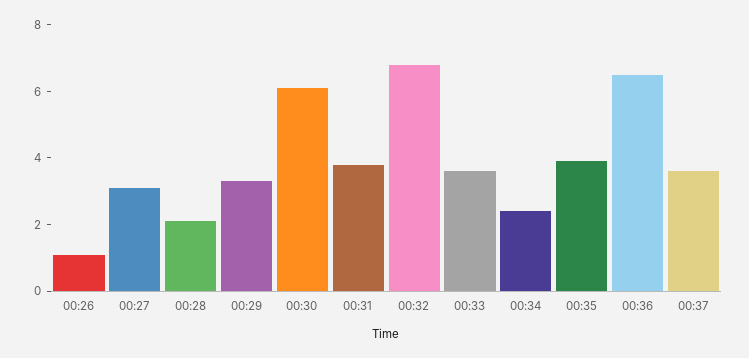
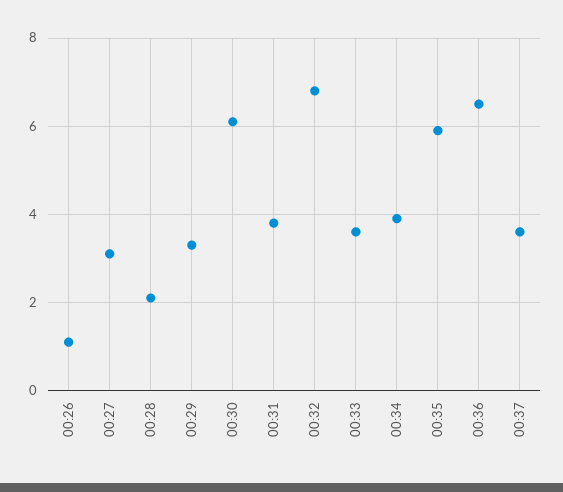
00:34: 2.5 -> 4
00:35: 4 -> 6

